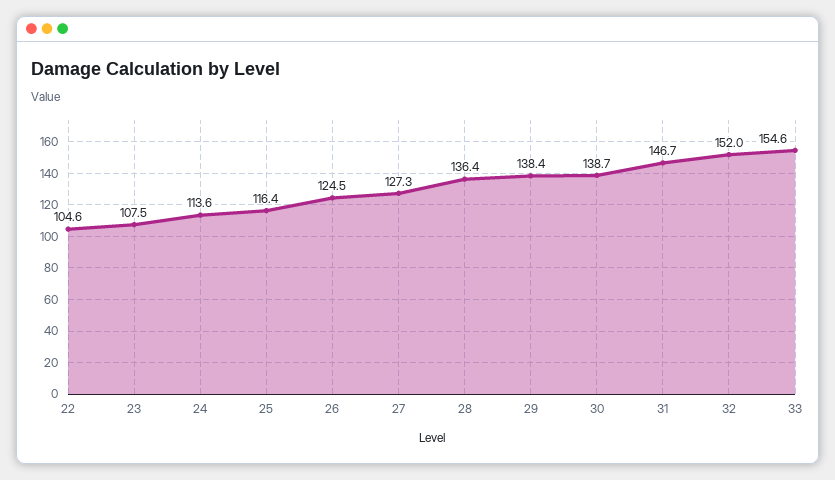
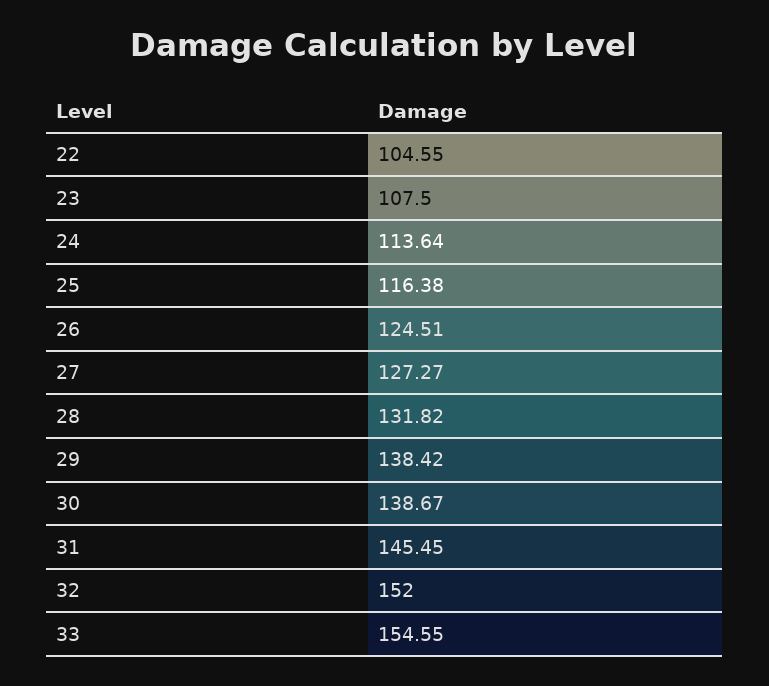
28: 136.4 -> 131.82
31: 146.7 -> 145.45

